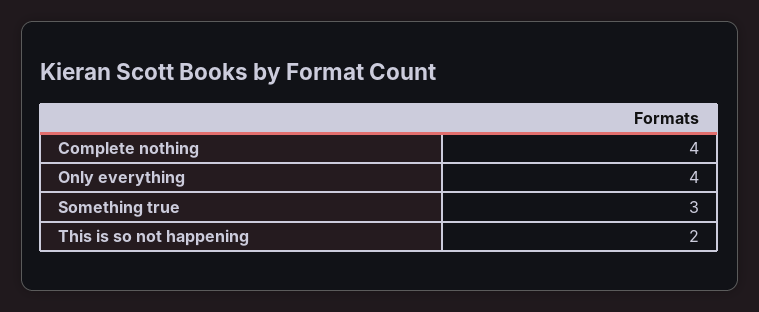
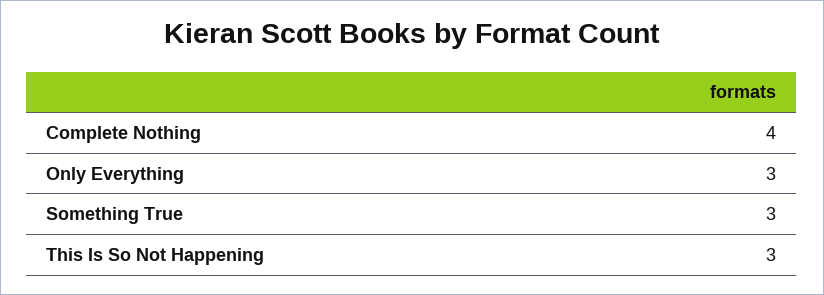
Only everything: 4 -> 3
This is so not happening: 2 -> 3

